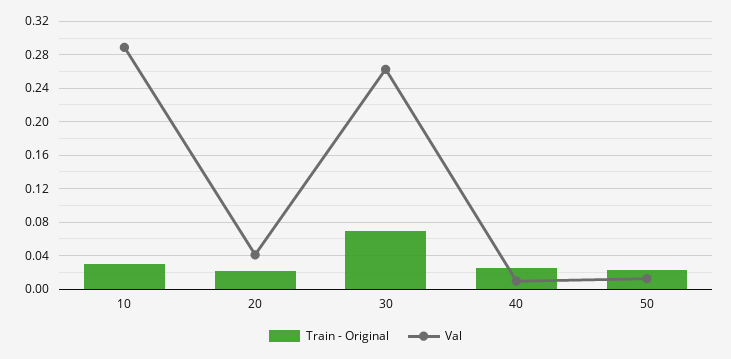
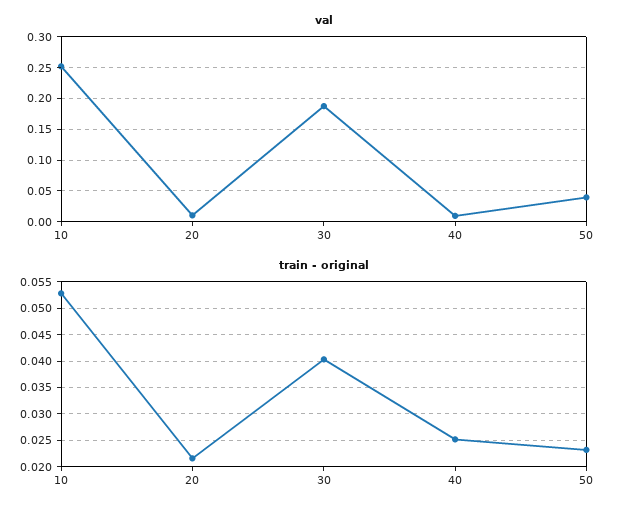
Train - Original, 10: 0.03 -> 0.0525
Val, 10: 0.29 -> 0.25
Val, 20: 0.04 -> 0.01
Train - Original, 30: 0.07 -> 0.04
Val, 30: 0.26 -> 0.19
Val, 50: 0.01 -> 0.04

